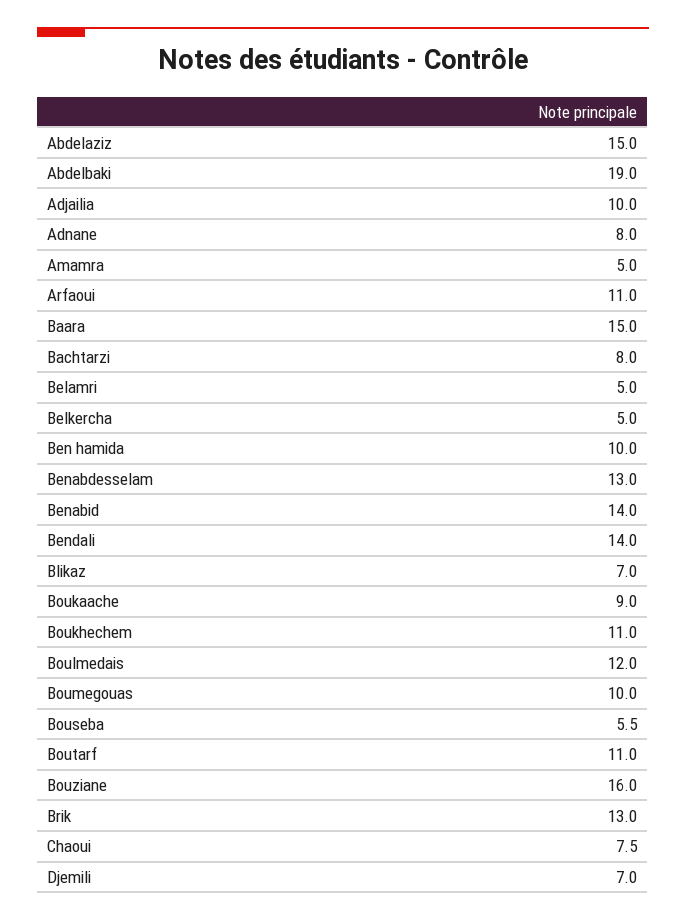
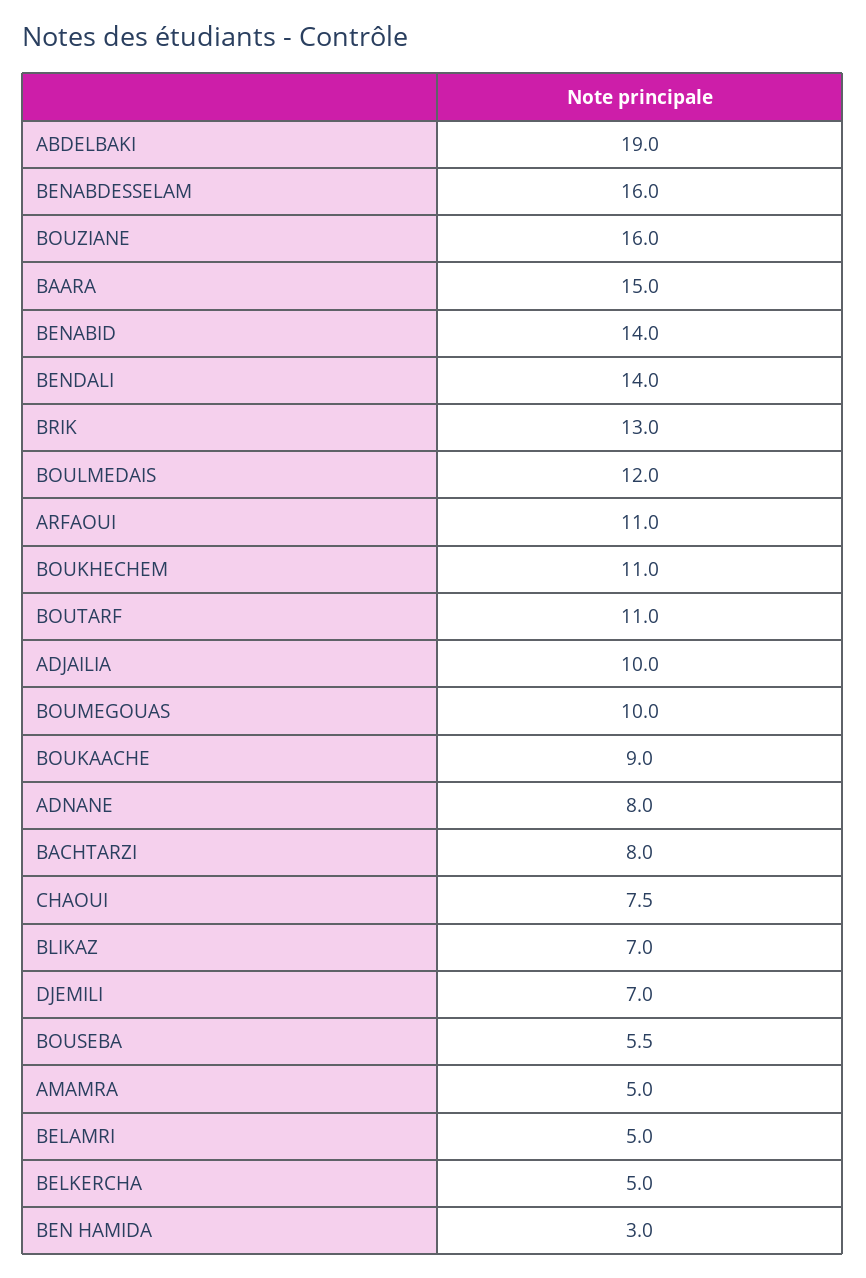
Abdelaziz: 15 -> none
Ben hamida: 10 -> 3
Benabdesselam: 13 -> 16

